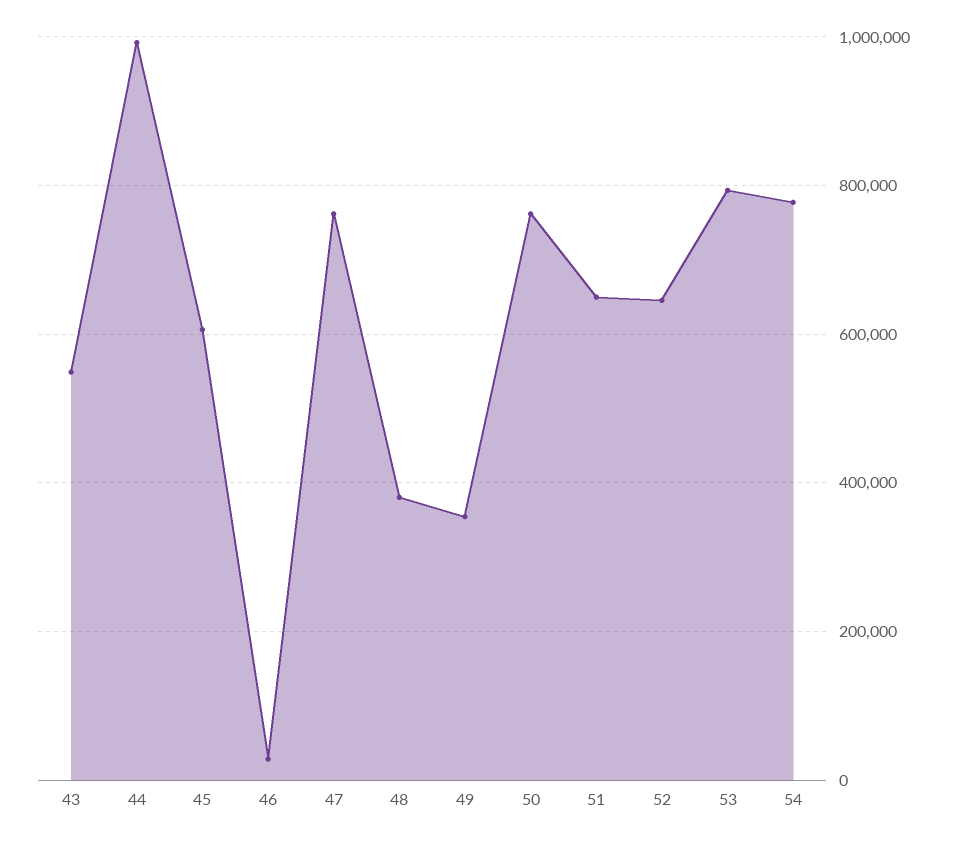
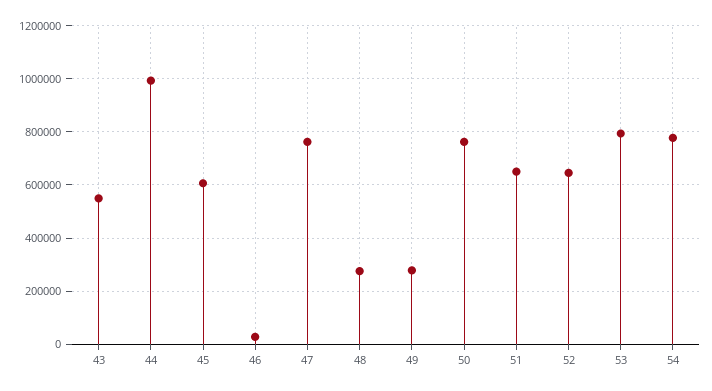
48: 380000 -> 275000
49: 360000 -> 275000

